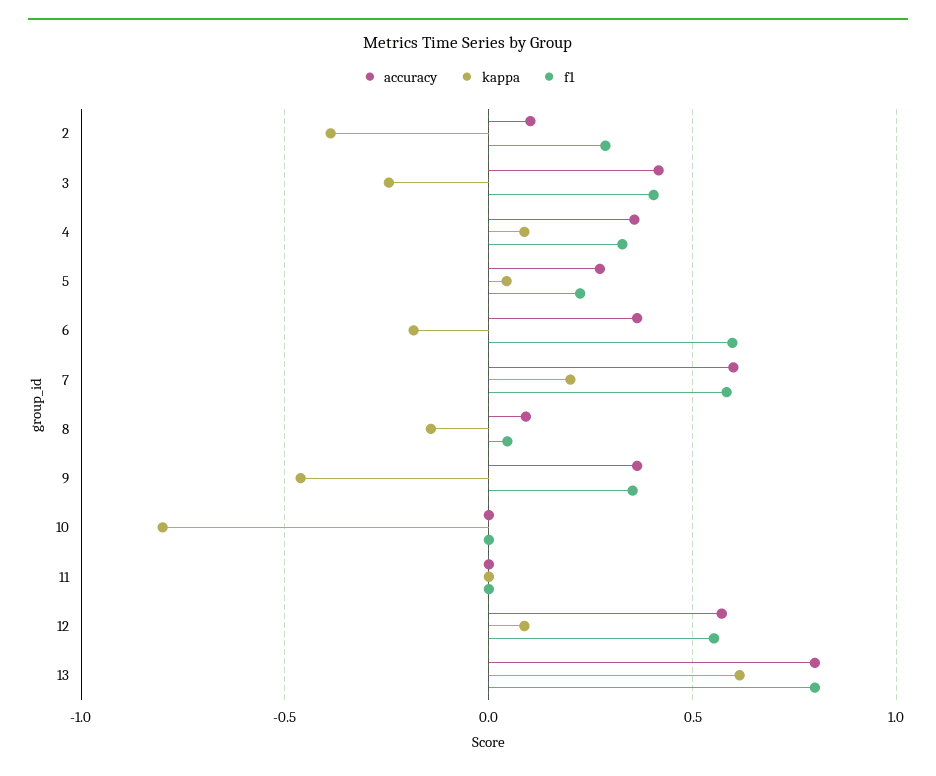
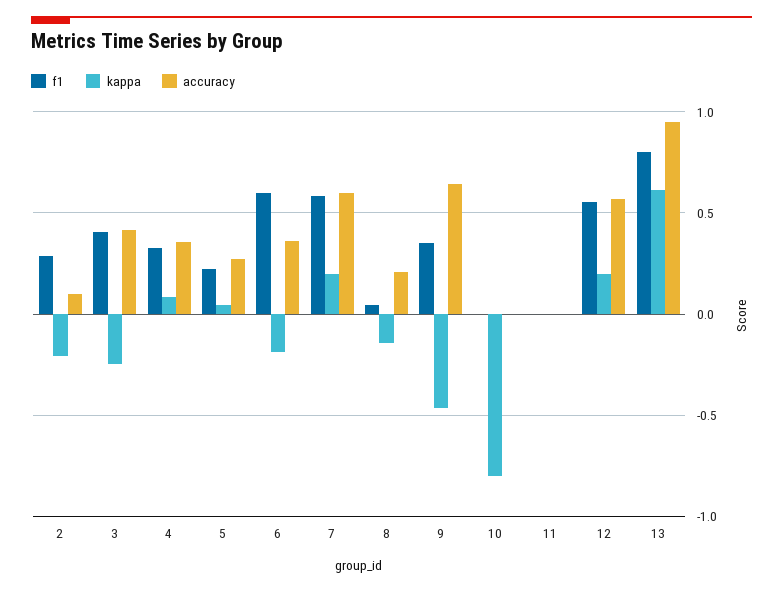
kappa, 2: -0.4 -> -0.2
accuracy, 8: 0.1 -> 0.2
accuracy, 9: 0.35 -> 0.65
kappa, 12: 0.1 -> 0.2
accuracy, 13: 0.8 -> 0.95

